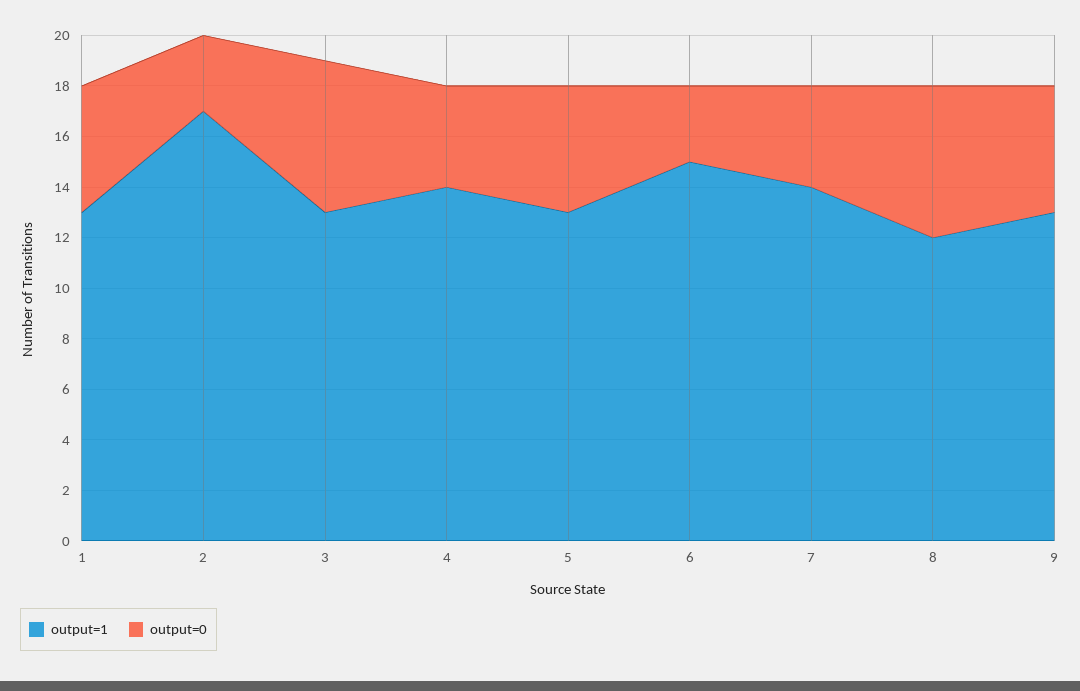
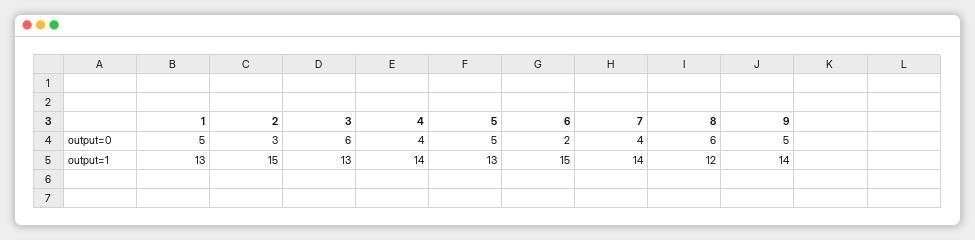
output=1, 2: 17 -> 15
output=0, 6: 3 -> 2
output=1, 9: 13 -> 14

